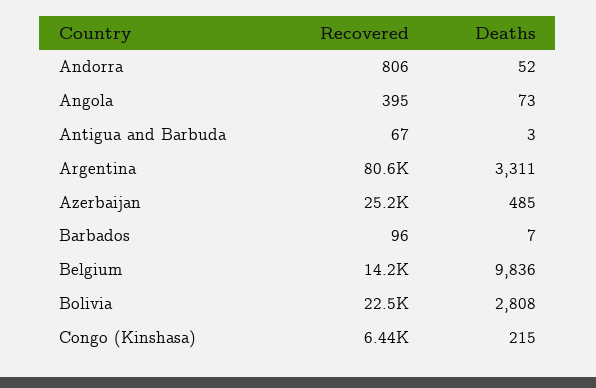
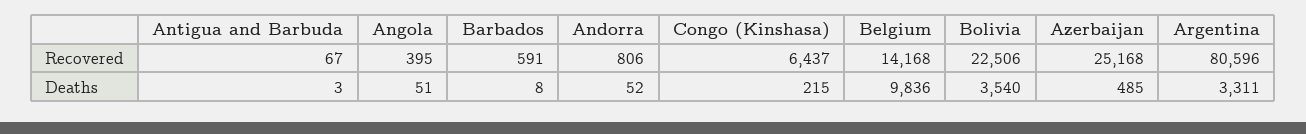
Deaths, Angola: 73 -> 51
Recovered, Barbados: 96 -> 591
Deaths, Barbados: 7 -> 8
Deaths, Bolivia: 2808 -> 3540

